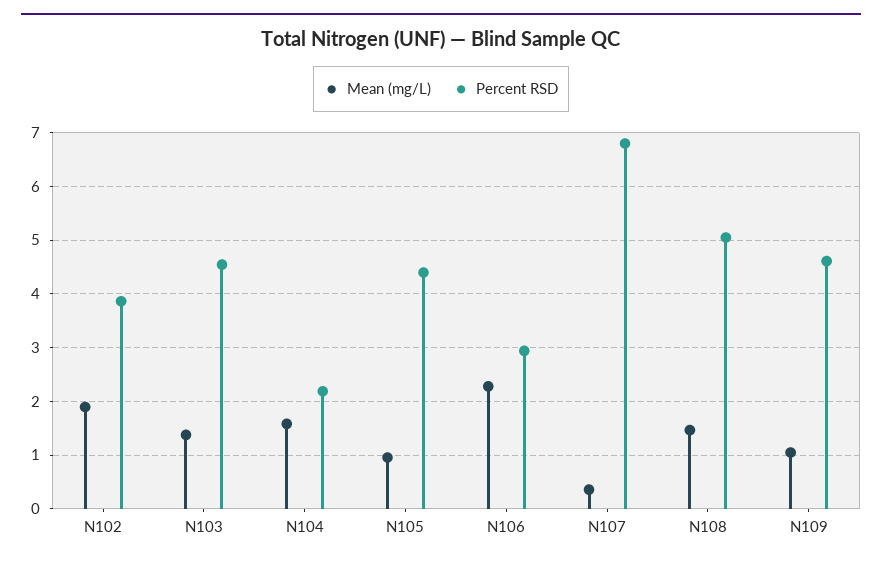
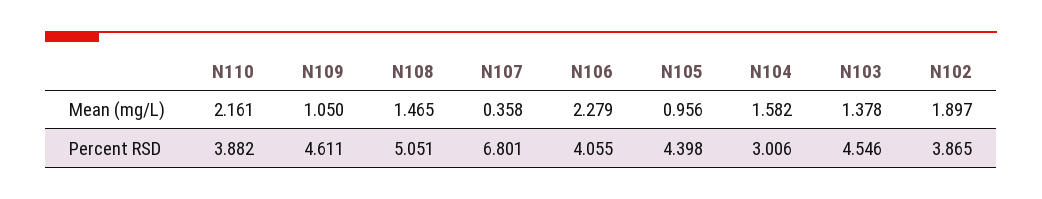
Percent RSD, N104: 2.2 -> 3.006
Percent RSD, N106: 3 -> 4.055
Mean (mg/L), N110: none -> 2.161
Percent RSD, N110: none -> 3.882

